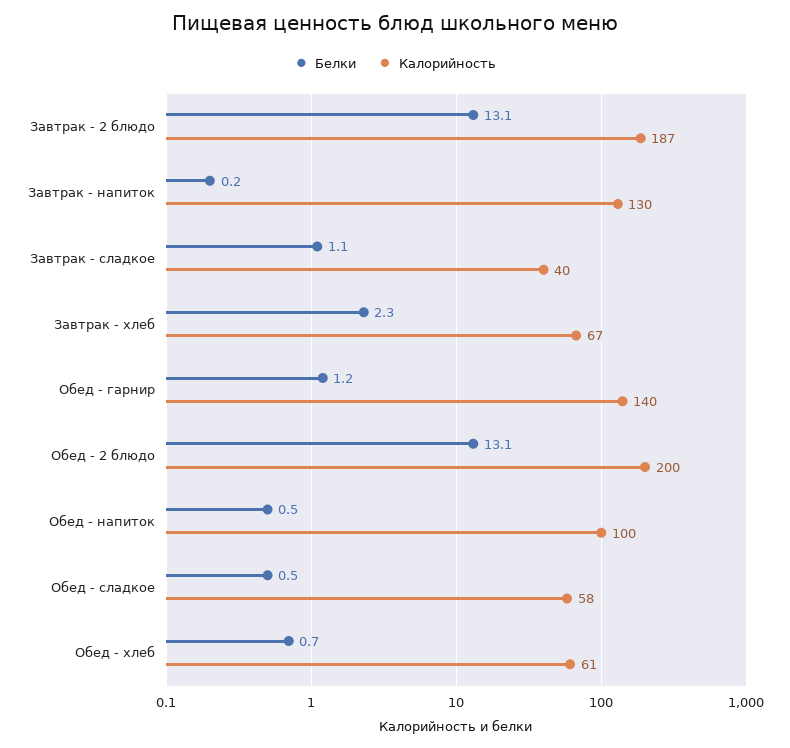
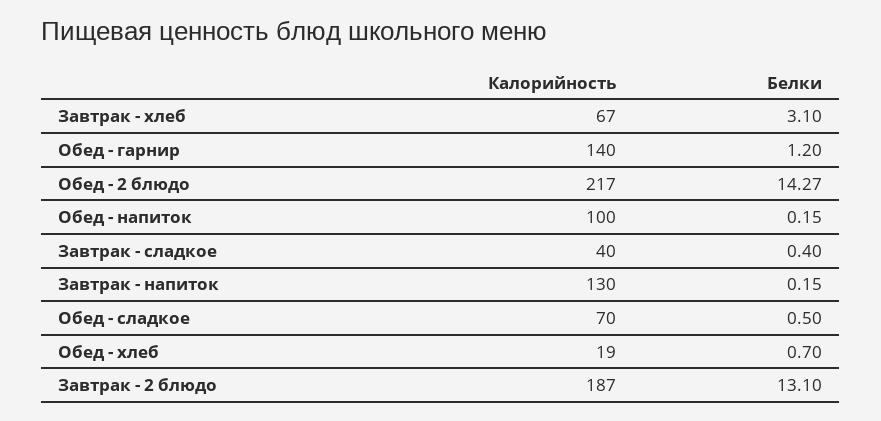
Белки, Завтрак - сладкое: 1.1 -> 0.4
Белки, Завтрак - хлеб: 2.3 -> 3.1
Белки, Обед - 2 блюдо: 13.1 -> 14.27
Калорийность, Обед - 2 блюдо: 200 -> 217
Белки, Обед - напиток: 0.5 -> 0.15
Калорийность, Обед - сладкое: 58 -> 70
Калорийность, Обед - хлеб: 61 -> 19

